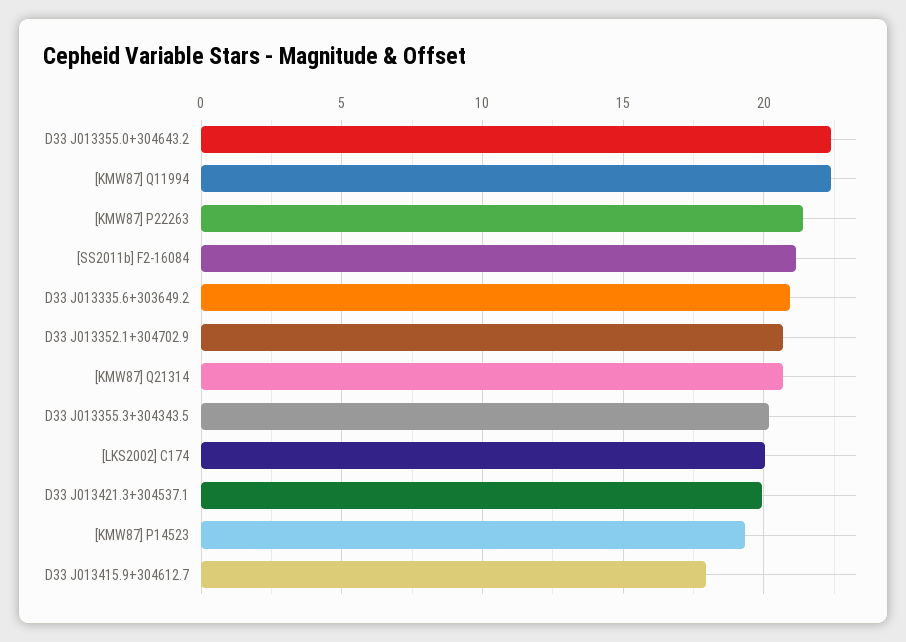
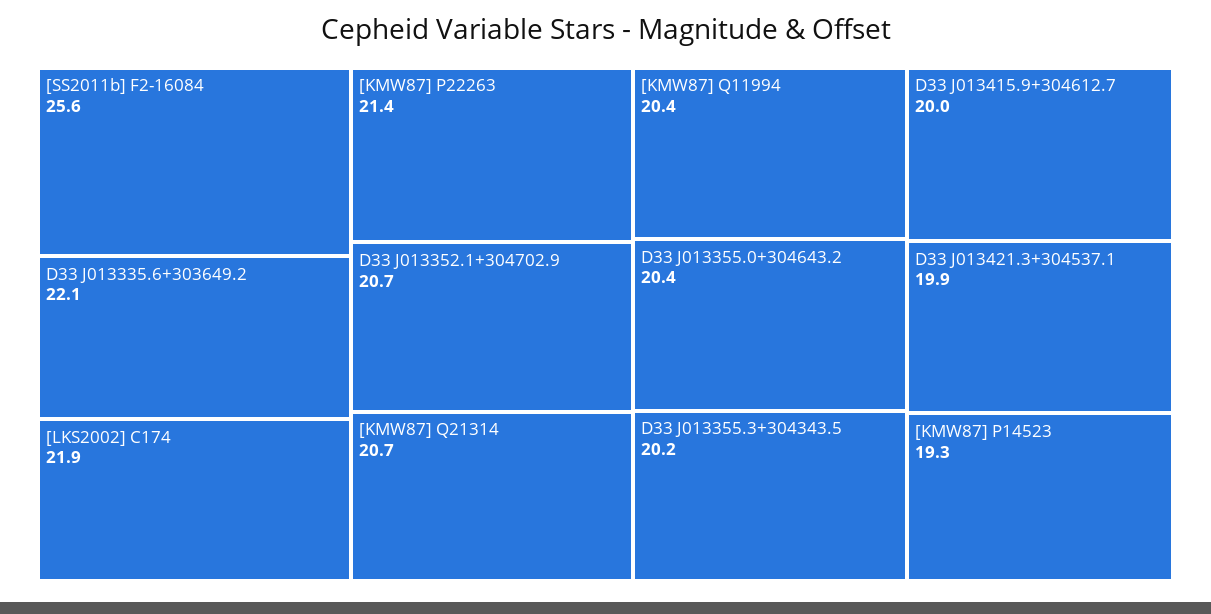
D33 J013355.0+304643.2: 22.5 -> 20.4
[KMW87] Q11994: 22.5 -> 20.4
[SS2011b] F2-16084: 21 -> 25.6
D33 J013335.6+303649.2: 21 -> 22.1
[LKS2002] C174: 20 -> 21.9
D33 J013415.9+304612.7: 18 -> 20

